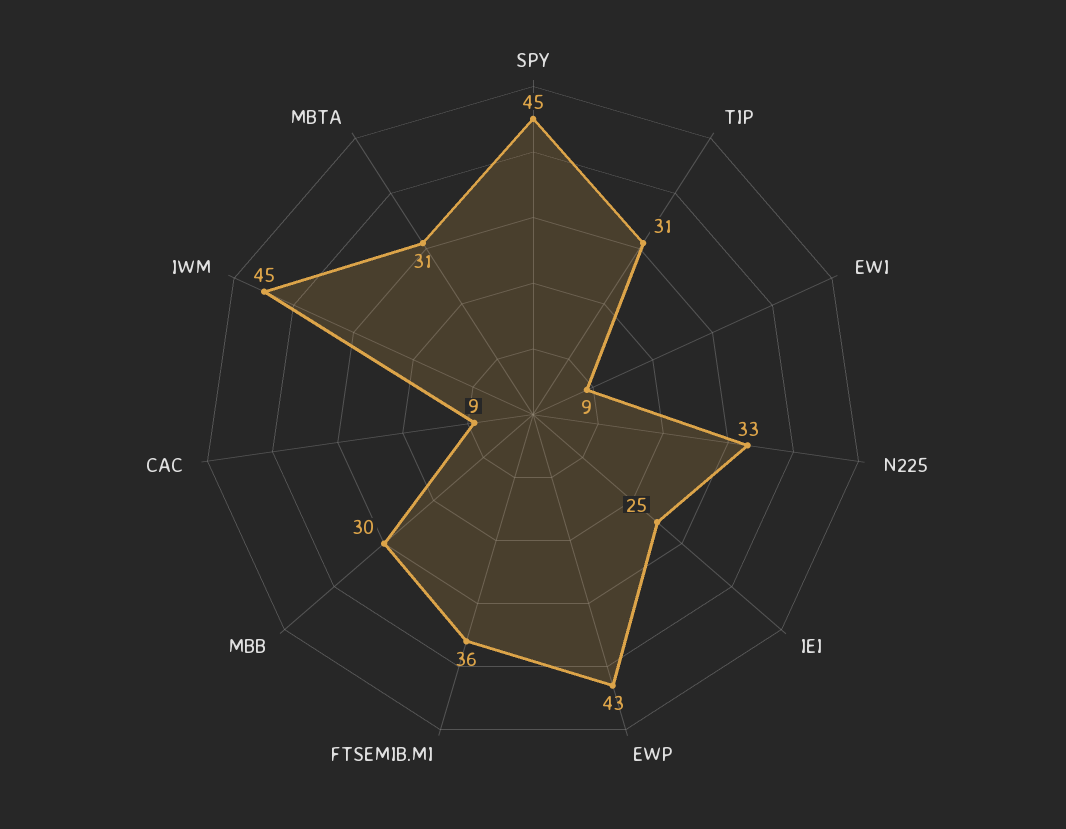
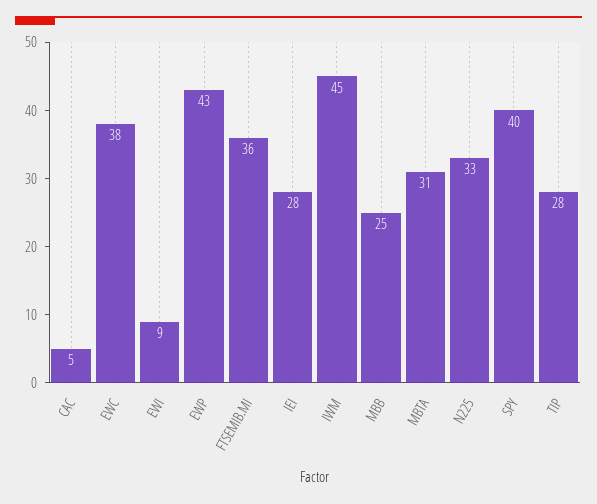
SPY: 45 -> 40
TIP: 31 -> 28
IEI: 25 -> 28
MBB: 30 -> 25
CAC: 9 -> 5
EWC: none -> 38

